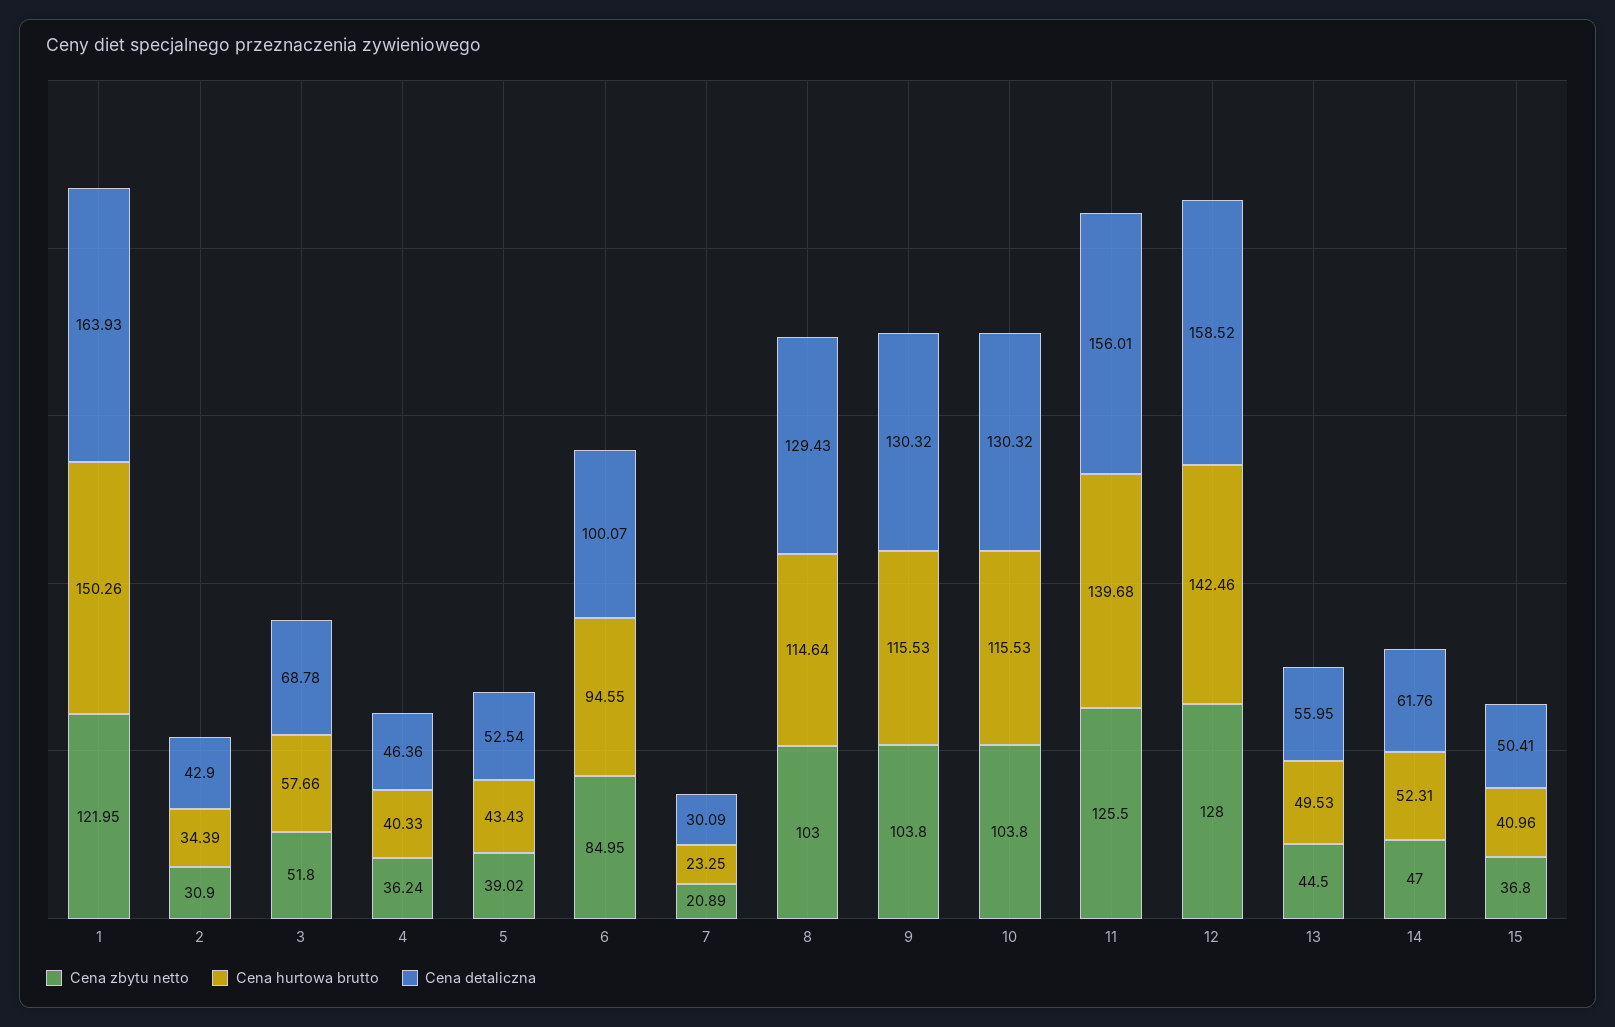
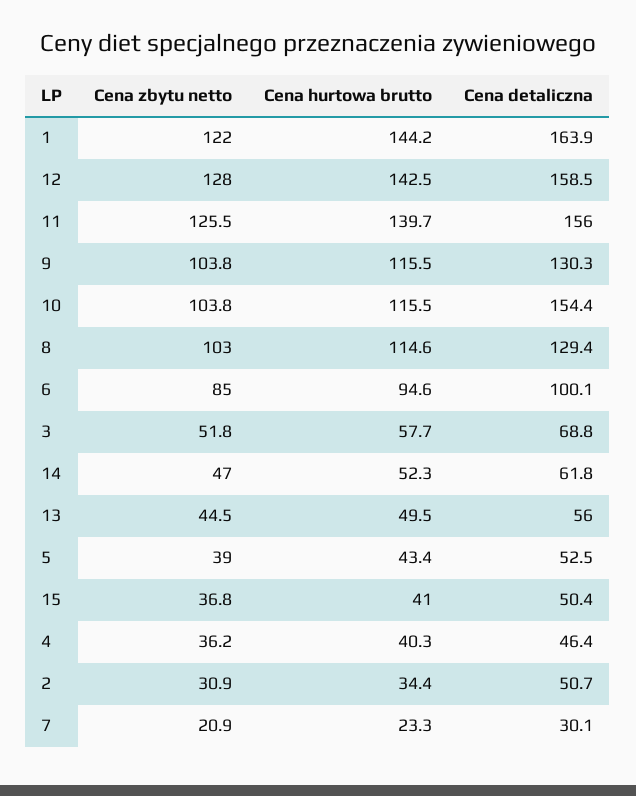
Cena hurtowa brutto, 1: 150.26 -> 144.2
Cena detaliczna, 2: 42.9 -> 50.7
Cena detaliczna, 10: 130.32 -> 154.4

